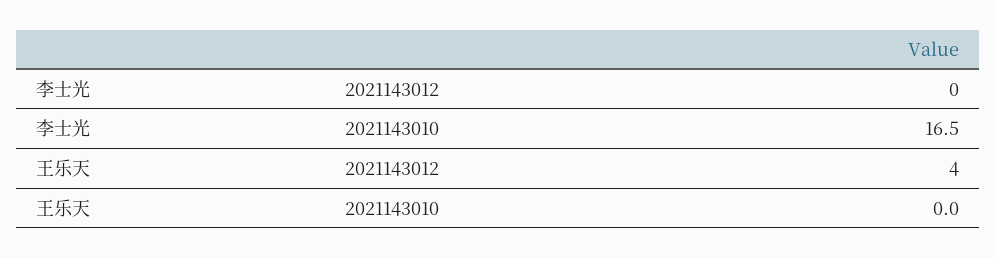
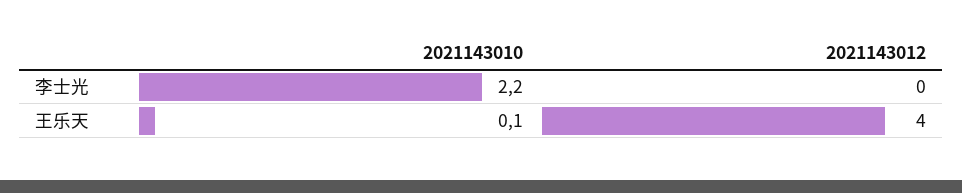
李士光, 2021143010: 16.5 -> 2.2
王乐天, 2021143010: 0 -> 0.1

